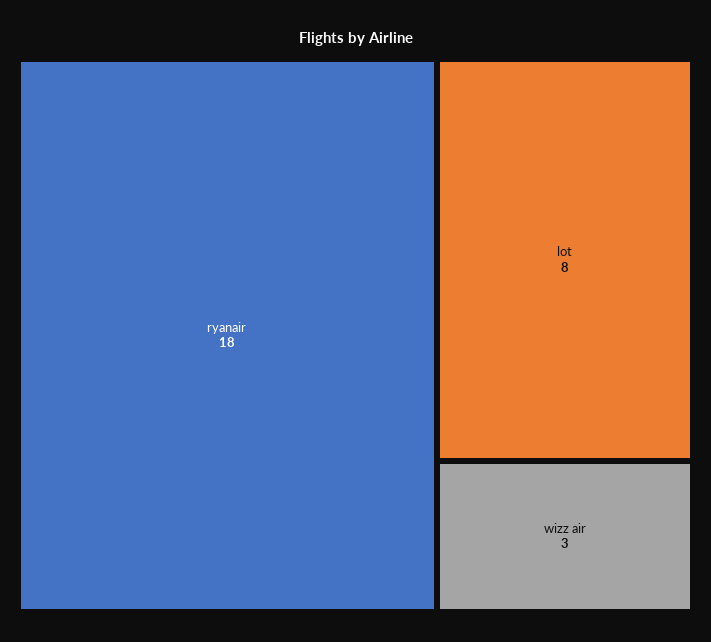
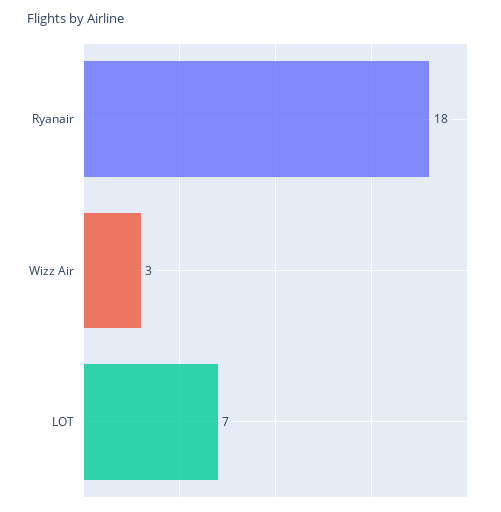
lot: 8 -> 7

